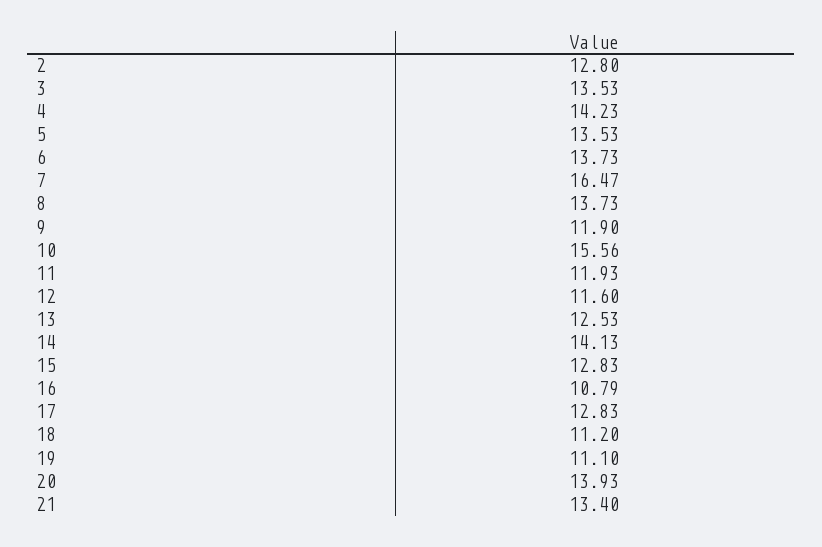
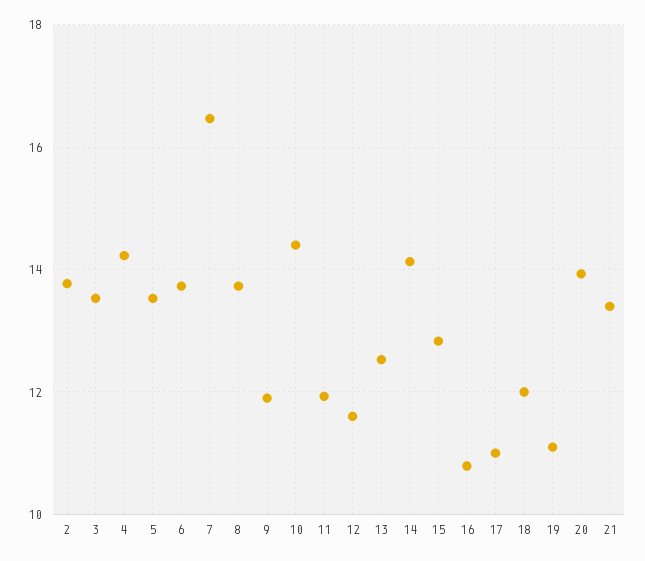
2: 12.8 -> 13.8
10: 15.56 -> 14.4
17: 12.83 -> 11
18: 11.2 -> 12

